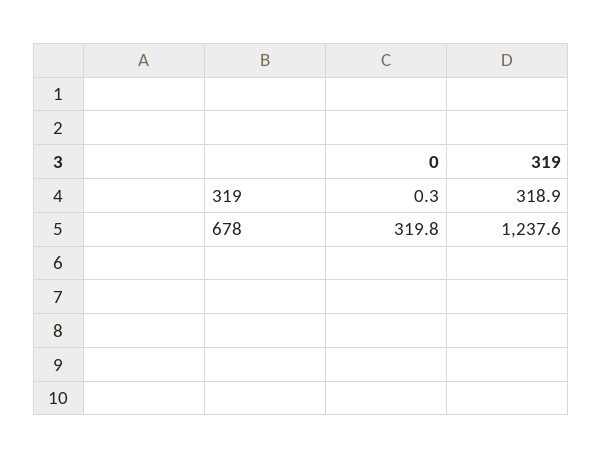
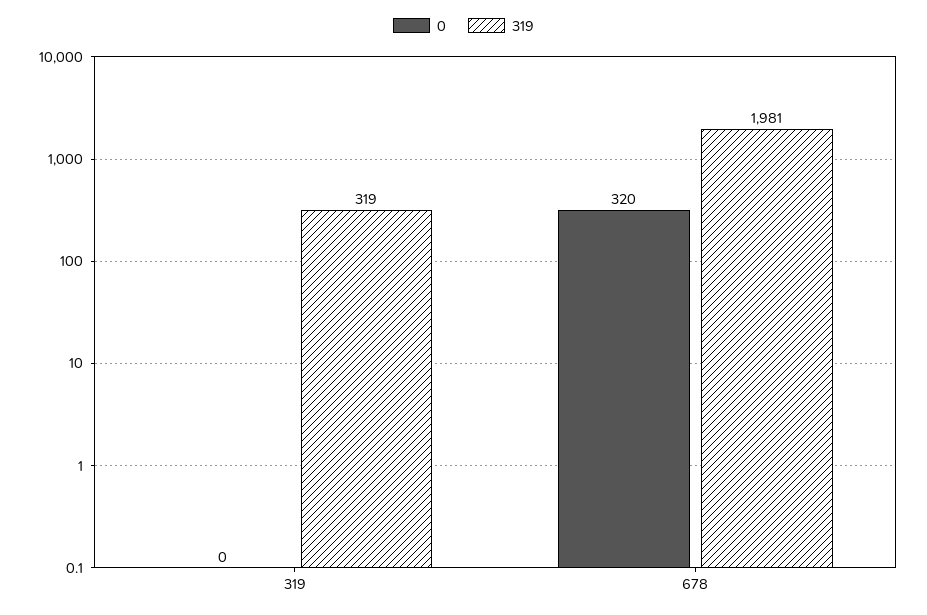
319, 678: 1237.6 -> 1981

